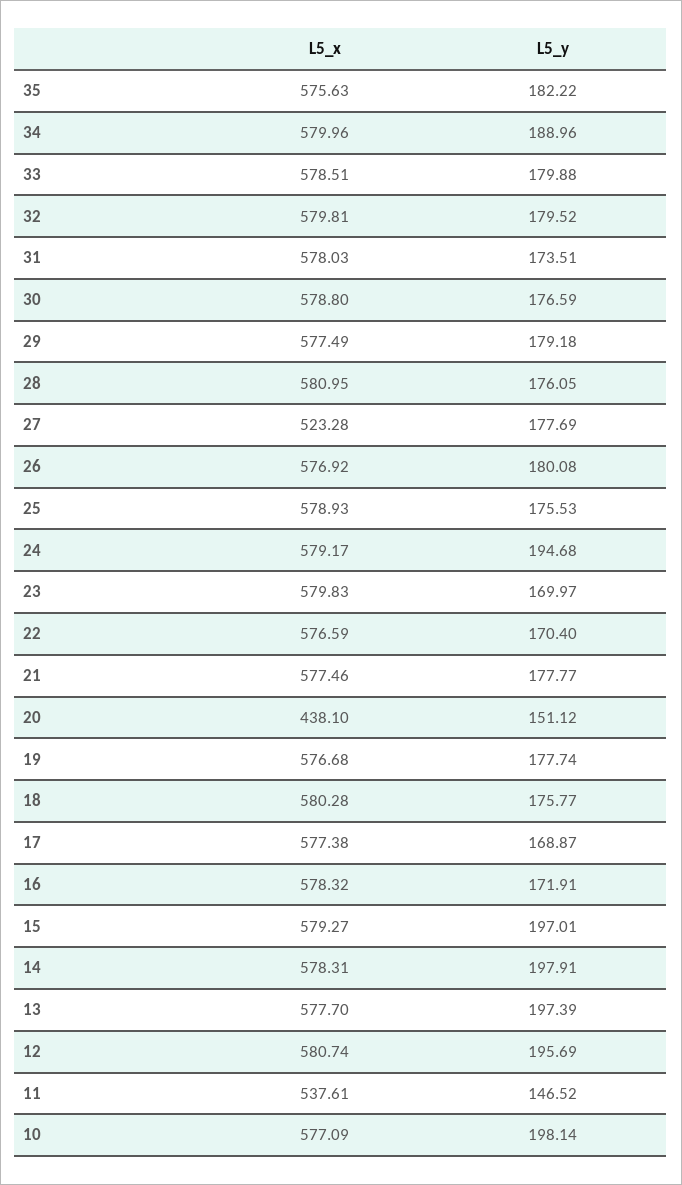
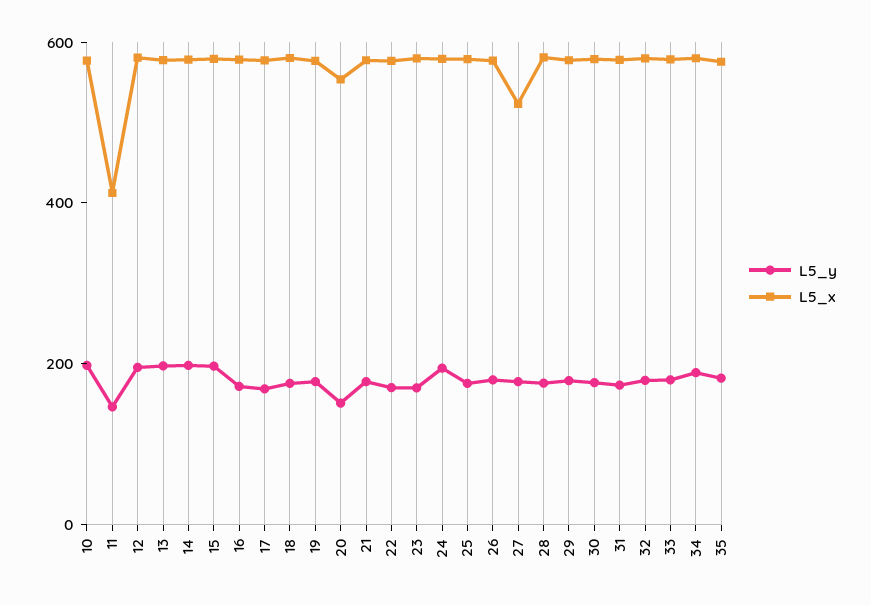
L5_x, 20: 438.1 -> 550
L5_x, 11: 537.61 -> 400

